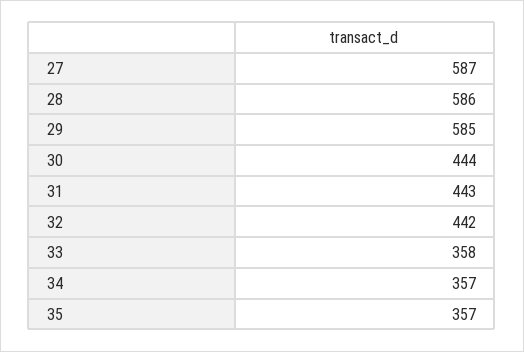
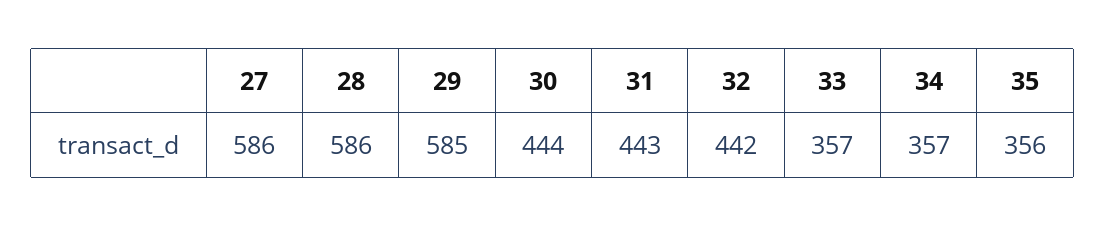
27: 587 -> 586
33: 358 -> 357
35: 357 -> 356

